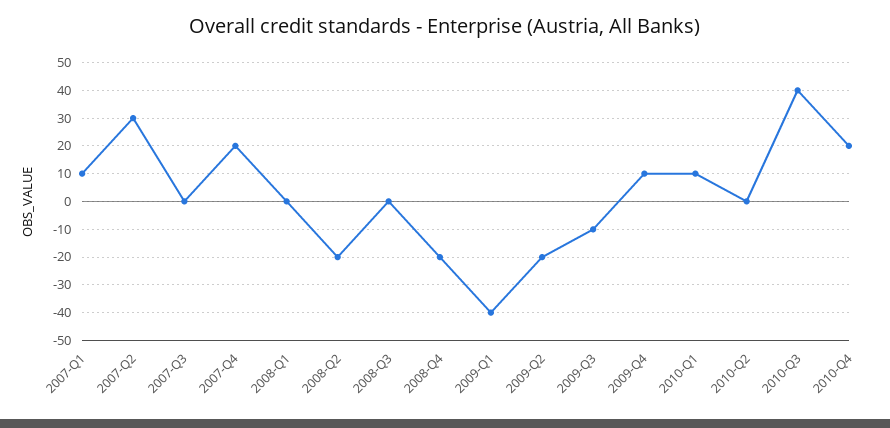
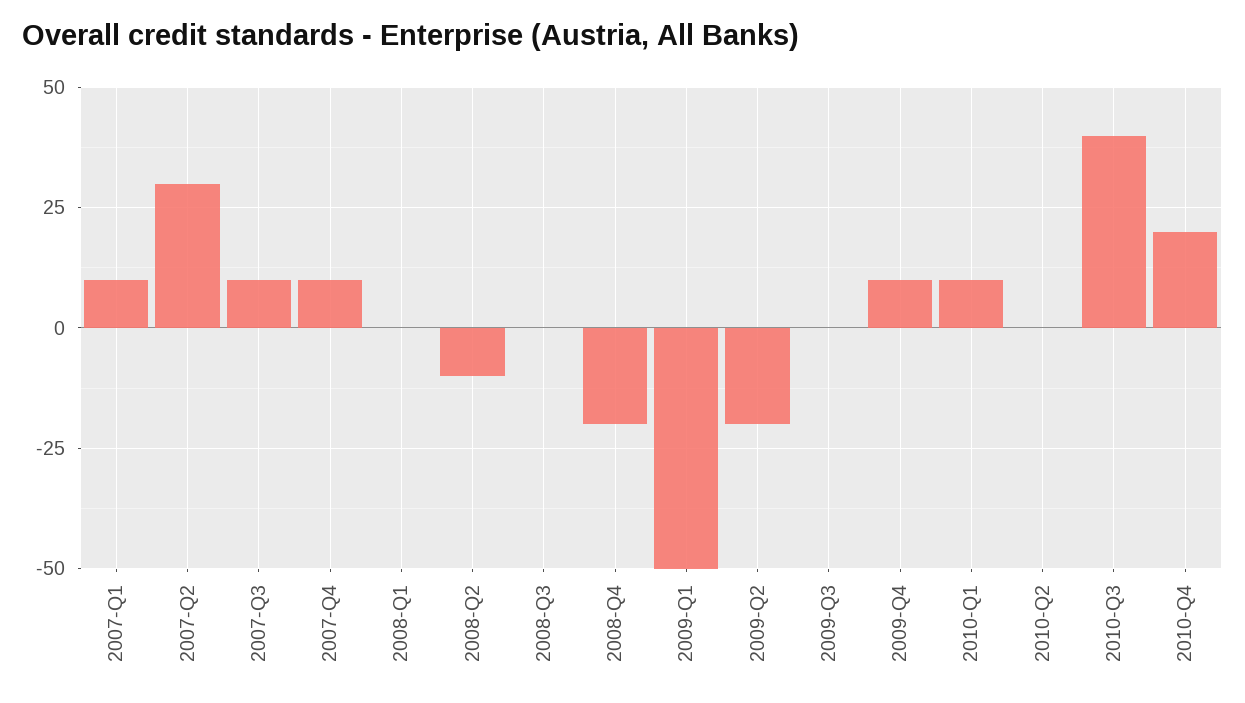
2007-Q3: 0 -> 10
2007-Q4: 20 -> 10
2008-Q2: -20 -> -10
2009-Q1: -40 -> -50
2009-Q3: -10 -> 0

